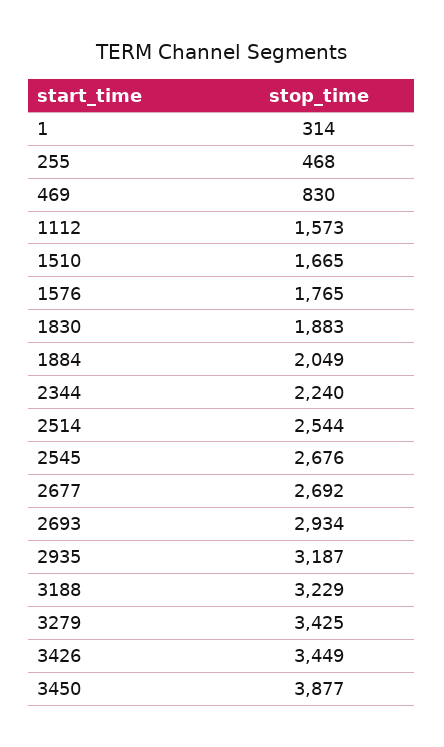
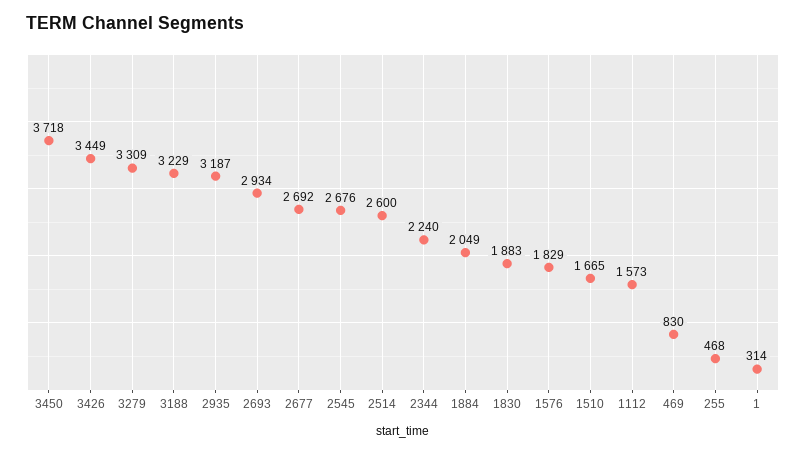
1576: 1765 -> 1829
2514: 2544 -> 2600
3279: 3425 -> 3309
3450: 3877 -> 3718

